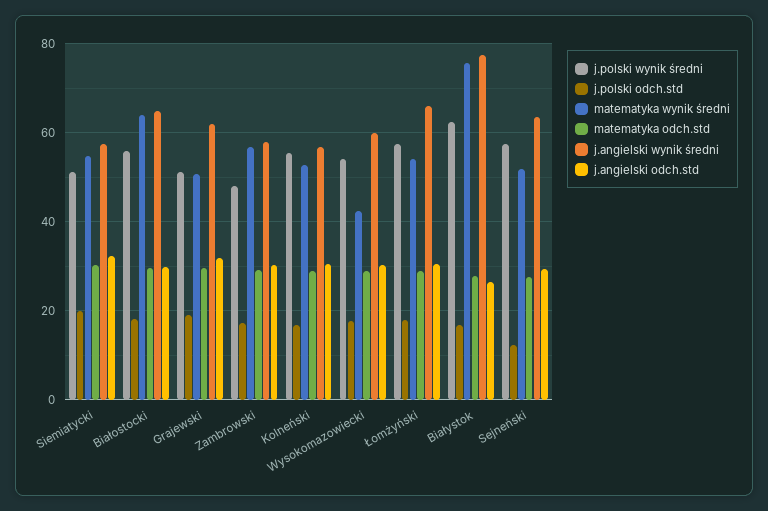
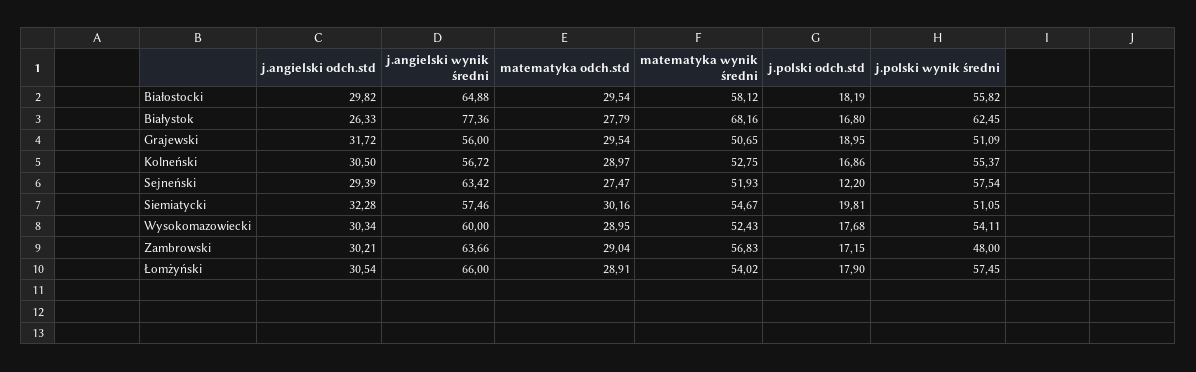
matematyka wynik średni, Białostocki: 64 -> 58.12
j.angielski wynik średni, Grajewski: 62 -> 56
j.angielski wynik średni, Zambrowski: 58 -> 63.66
matematyka wynik średni, Wysokomazowiecki: 42 -> 52.43
matematyka wynik średni, Białystok: 76 -> 68.16

